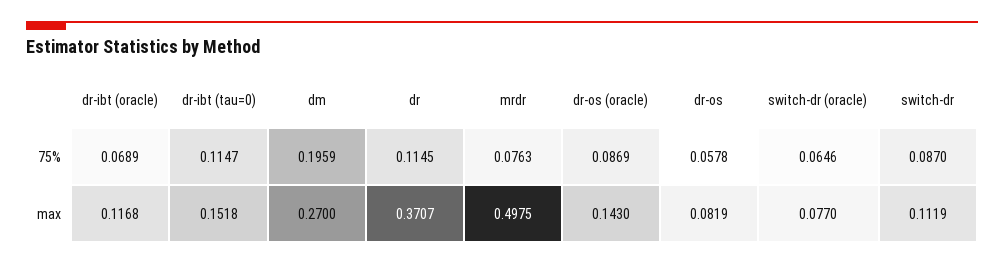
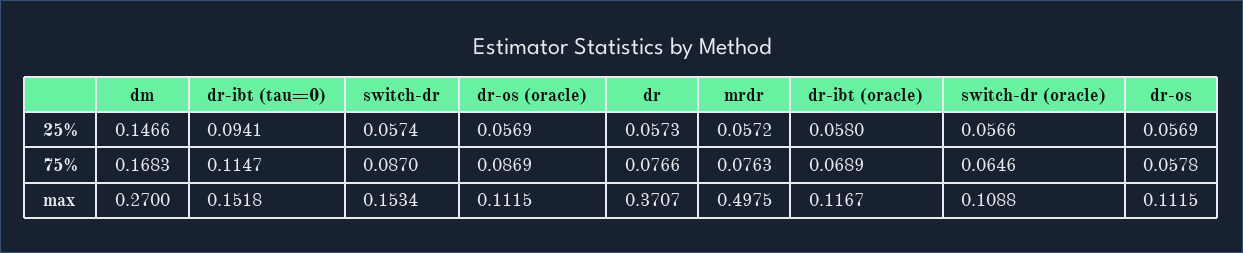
dm, 75%: 0.1959 -> 0.1683
dr, 75%: 0.1145 -> 0.0766
dr-ibt (oracle), max: 0.1168 -> 0.1167
dr-os (oracle), max: 0.143 -> 0.1115
dr-os, max: 0.0819 -> 0.1115
switch-dr (oracle), max: 0.077 -> 0.1088
switch-dr, max: 0.1119 -> 0.1534
dm, 25%: none -> 0.1466
dr-ibt (tau=0), 25%: none -> 0.0941
switch-dr, 25%: none -> 0.0574
dr-os (oracle), 25%: none -> 0.0569
dr, 25%: none -> 0.0573
mrdr, 25%: none -> 0.0572
dr-ibt (oracle), 25%: none -> 0.058
switch-dr (oracle), 25%: none -> 0.0566
dr-os, 25%: none -> 0.0569

